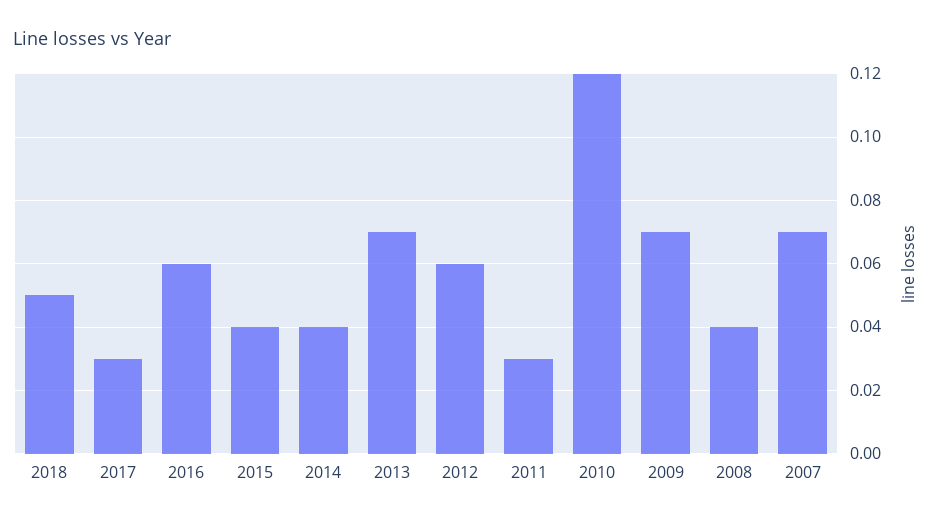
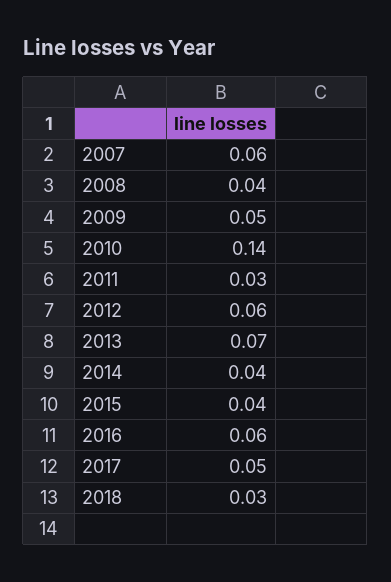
2018: 0.05 -> 0.03
2017: 0.03 -> 0.05
2010: 0.12 -> 0.14
2009: 0.07 -> 0.05
2007: 0.07 -> 0.06

